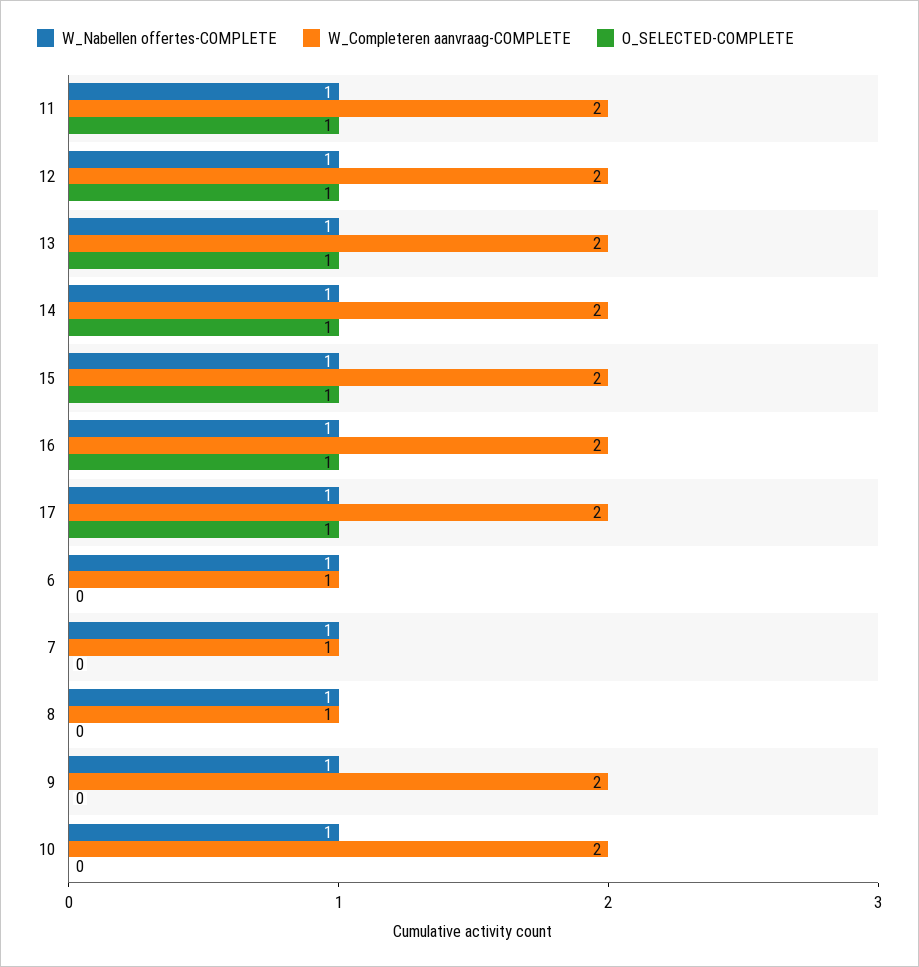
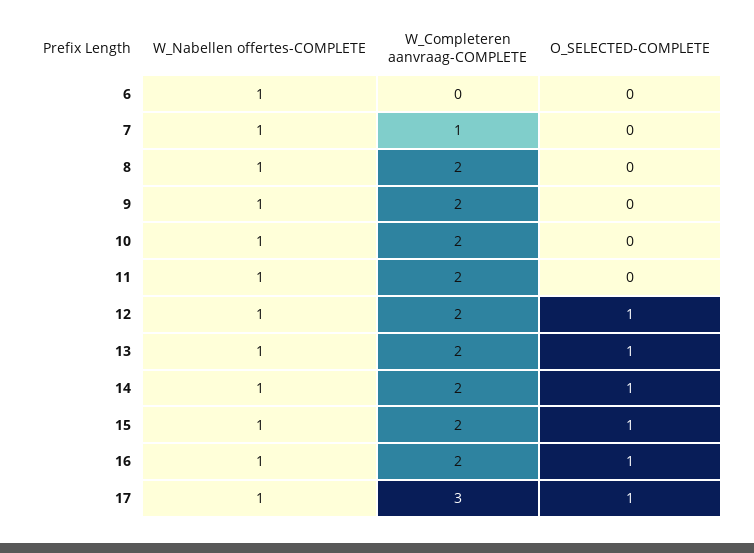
O_SELECTED-COMPLETE, 11: 1 -> 0
W_Completeren aanvraag-COMPLETE, 17: 2 -> 3
W_Completeren aanvraag-COMPLETE, 6: 1 -> 0
W_Completeren aanvraag-COMPLETE, 8: 1 -> 2

